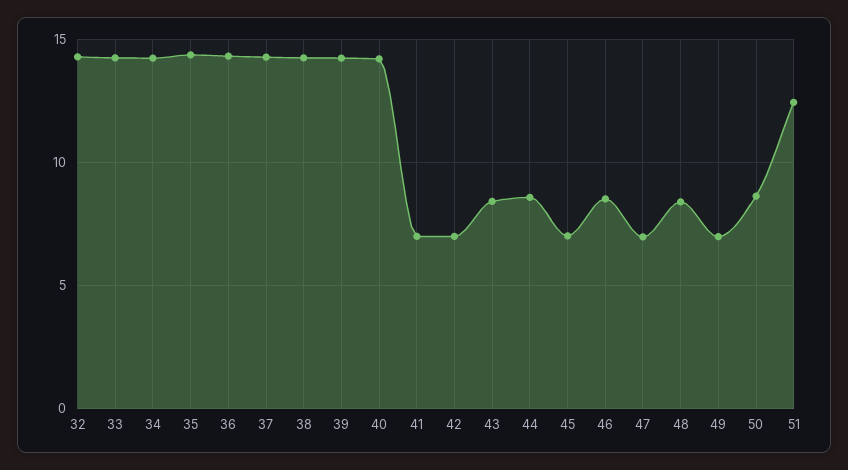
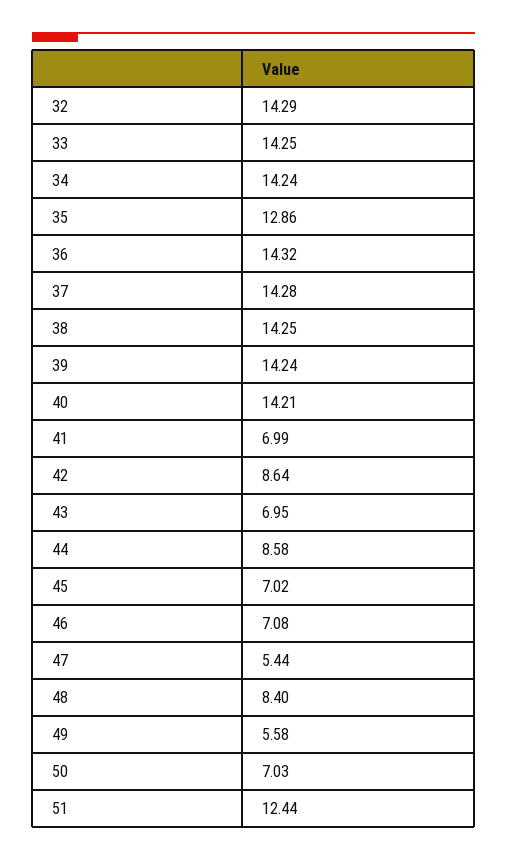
35: 14.5 -> 12.86
42: 7 -> 8.64
43: 8.5 -> 6.95
46: 8.5 -> 7.08
47: 7 -> 5.44
49: 7 -> 5.58
50: 8.5 -> 7.03

